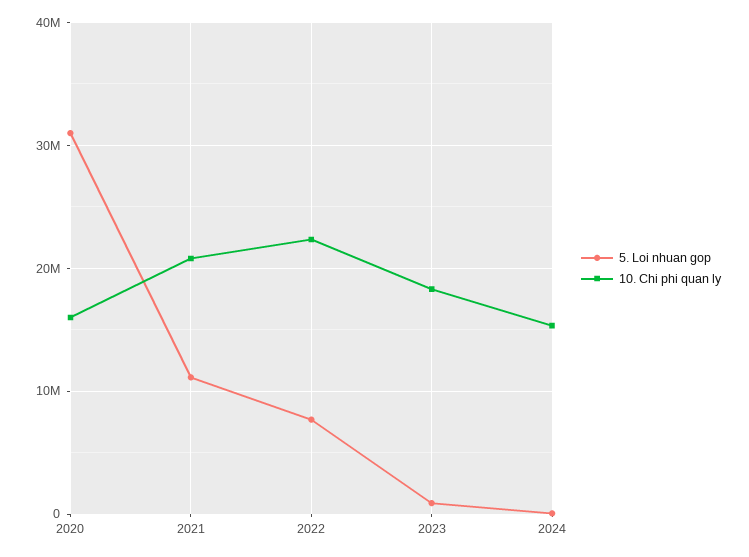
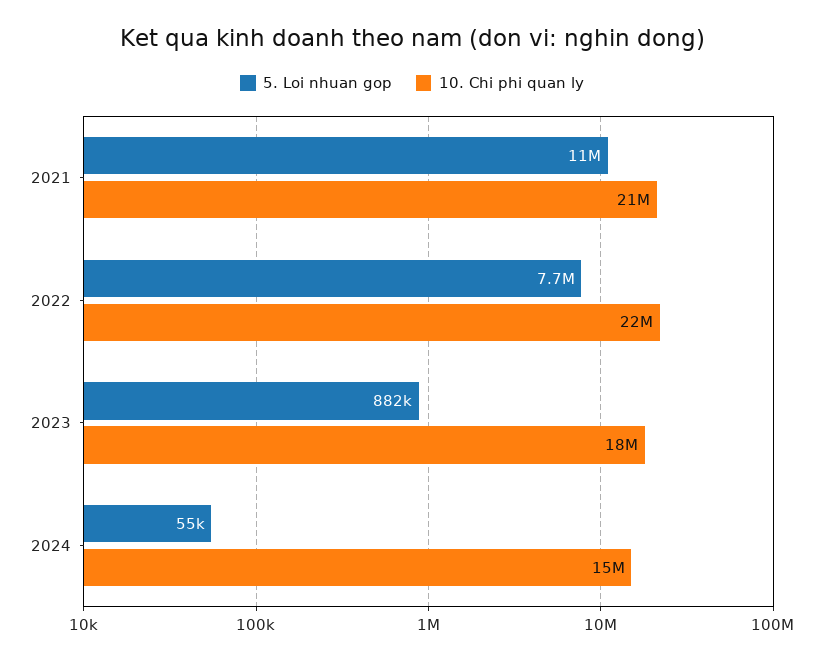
5. Loi nhuan gop, 2020: 31000000 -> none
10. Chi phi quan ly, 2020: 16000000 -> none

